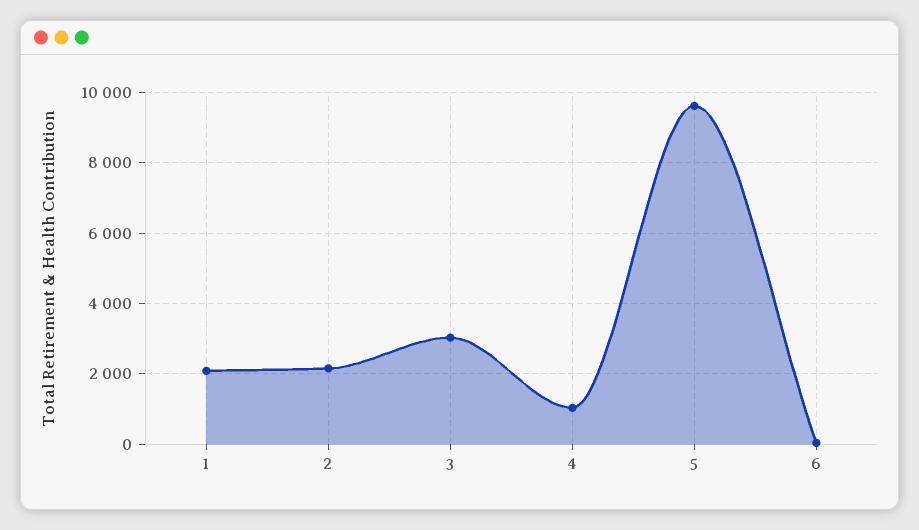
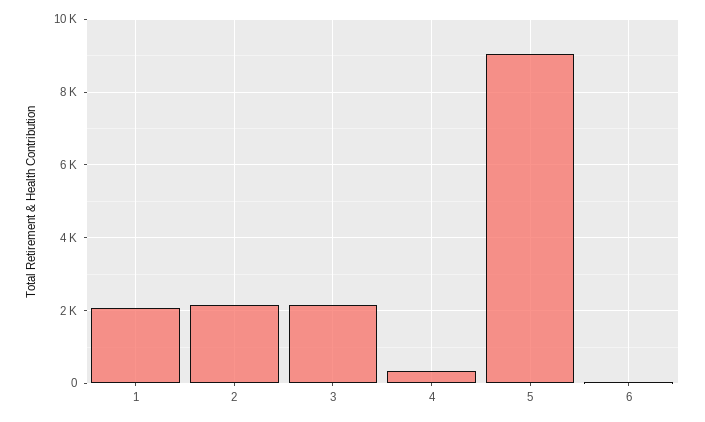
3: 3000 -> 2200
4: 1000 -> 400
5: 9600 -> 9000

